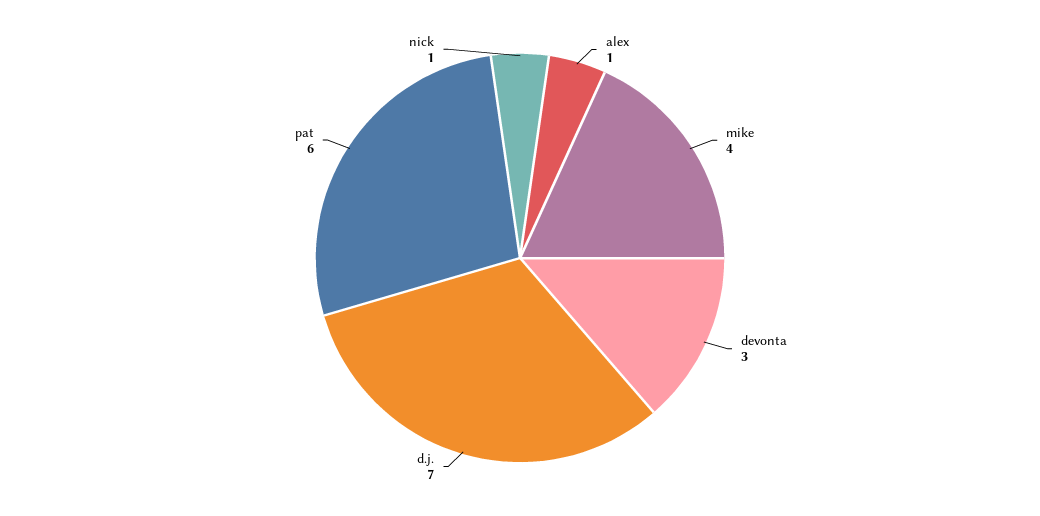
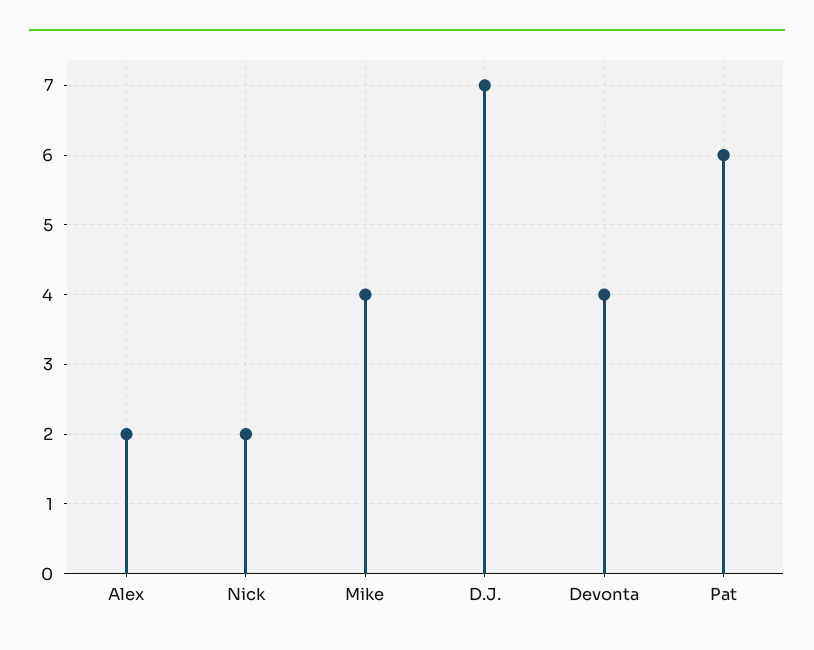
alex: 1 -> 2
devonta: 3 -> 4
nick: 1 -> 2

